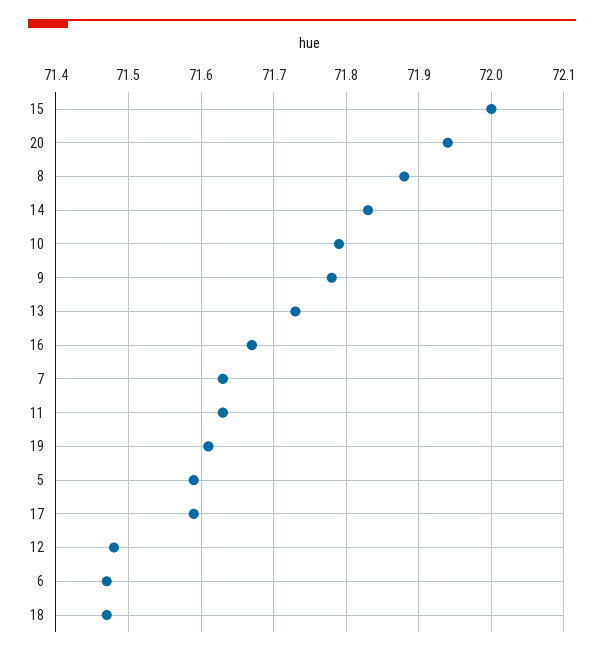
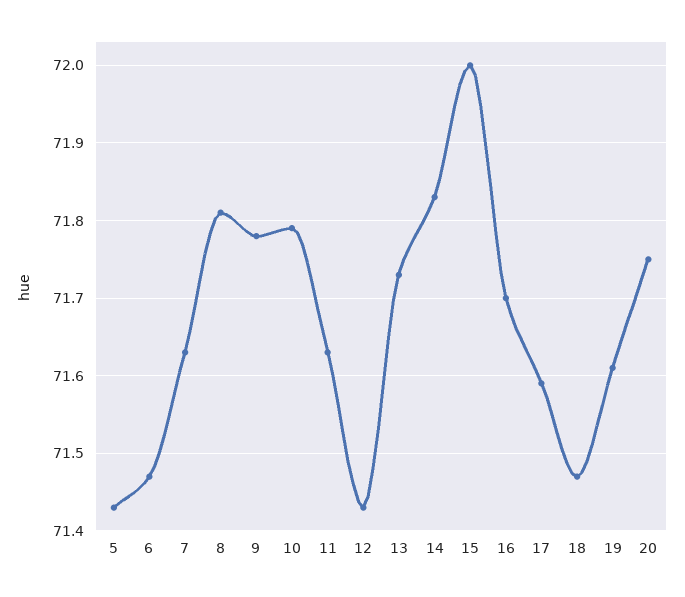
20: 71.94 -> 71.75
8: 71.88 -> 71.81
16: 71.67 -> 71.7
5: 71.59 -> 71.43
12: 71.48 -> 71.43

